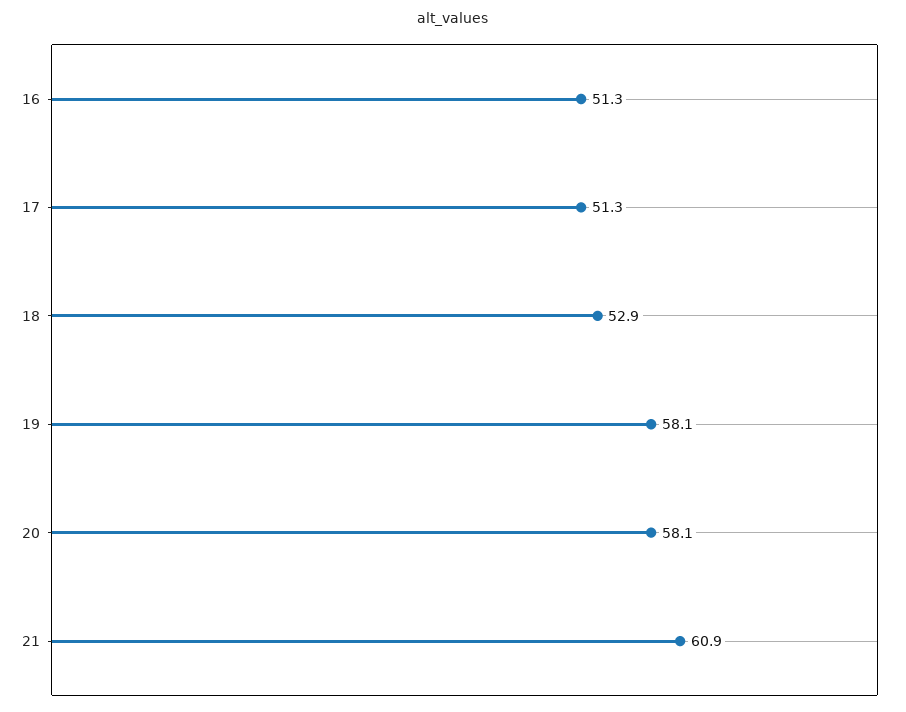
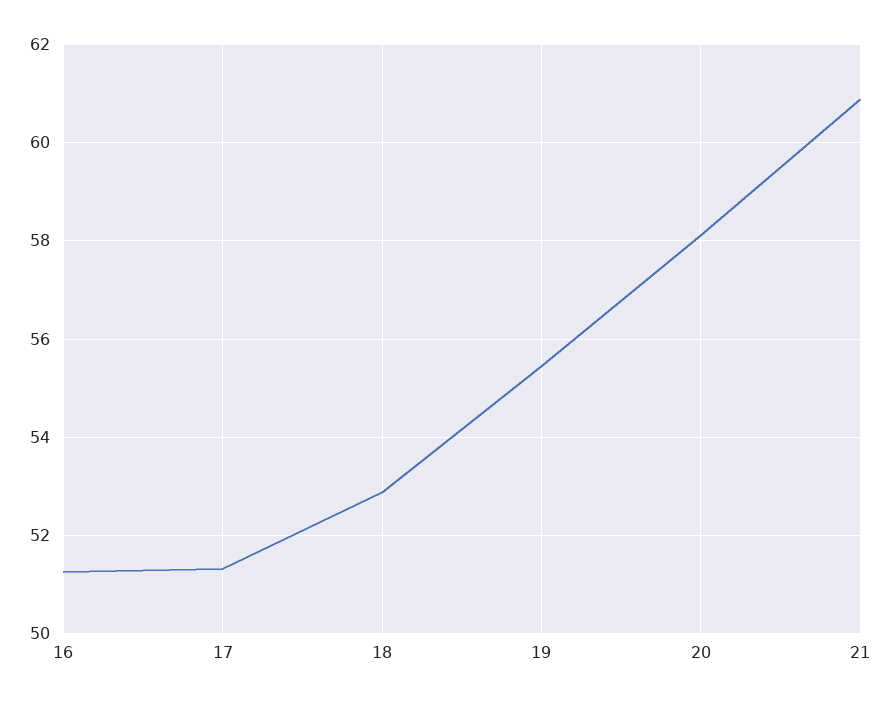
19: 58.1 -> 55.4

